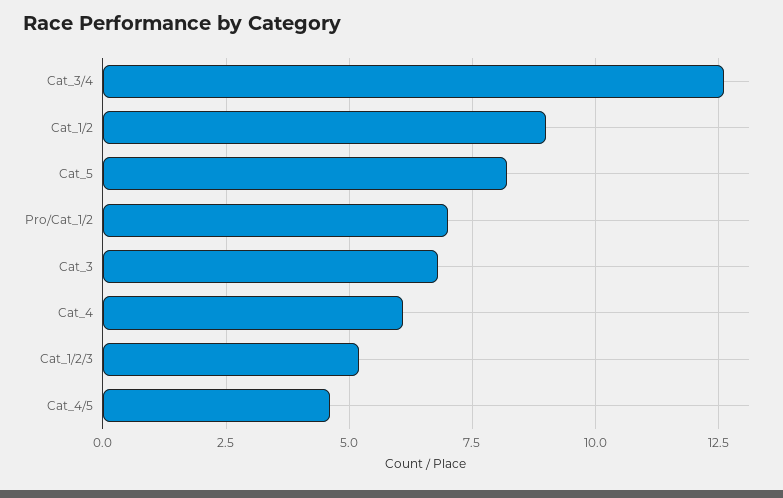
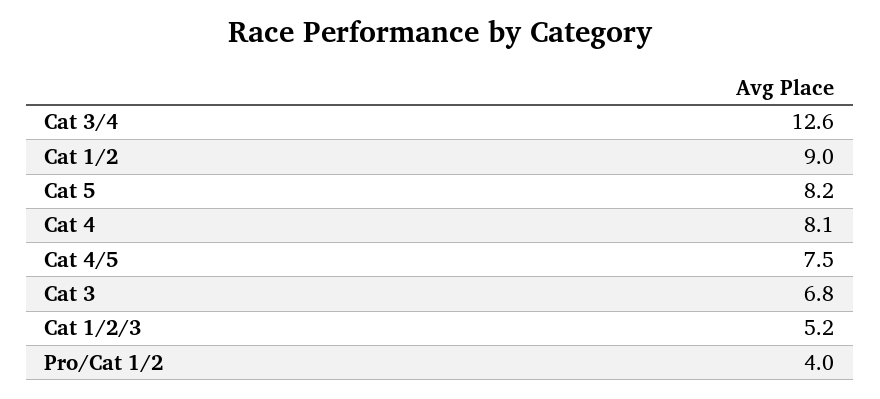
Pro/Cat_1/2: 7 -> 4
Cat_4: 6 -> 8.1
Cat_4/5: 4.5 -> 7.5

